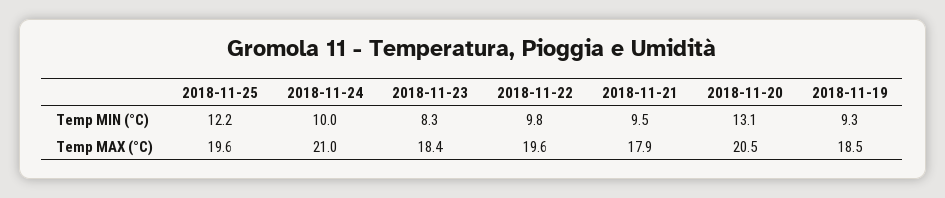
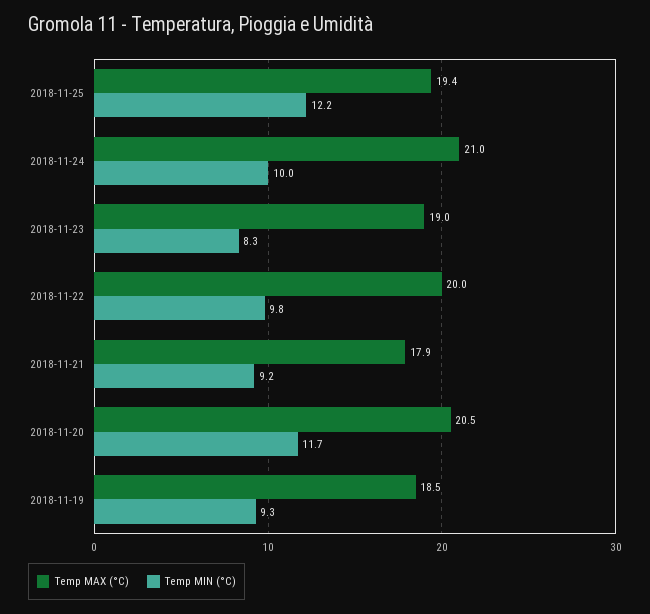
Temp MIN (°C), 2018-11-21: 9.5 -> 9.2
Temp MIN (°C), 2018-11-20: 13.1 -> 11.7
Temp MAX (°C), 2018-11-25: 19.6 -> 19.4
Temp MAX (°C), 2018-11-23: 18.4 -> 19
Temp MAX (°C), 2018-11-22: 19.6 -> 20

